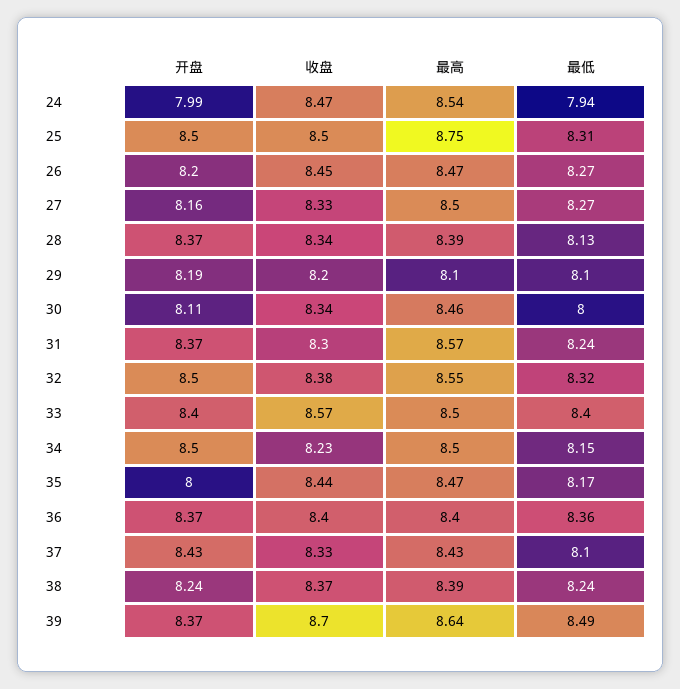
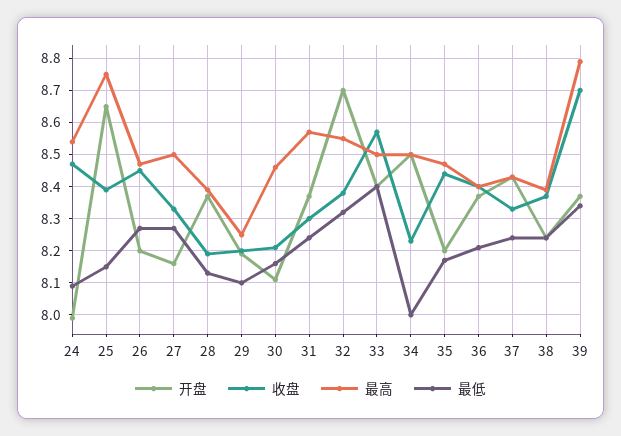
最低, 24: 7.94 -> 8.1
开盘, 25: 8.5 -> 8.65
收盘, 25: 8.5 -> 8.4
最低, 25: 8.31 -> 8.15
收盘, 28: 8.34 -> 8.2
最高, 29: 8.1 -> 8.25
收盘, 30: 8.34 -> 8.2
最低, 30: 8 -> 8.15
开盘, 32: 8.5 -> 8.7
最低, 34: 8.15 -> 8
开盘, 35: 8 -> 8.2
最低, 36: 8.36 -> 8.2
最低, 37: 8.1 -> 8.25
最高, 39: 8.64 -> 8.8
最低, 39: 8.49 -> 8.35

